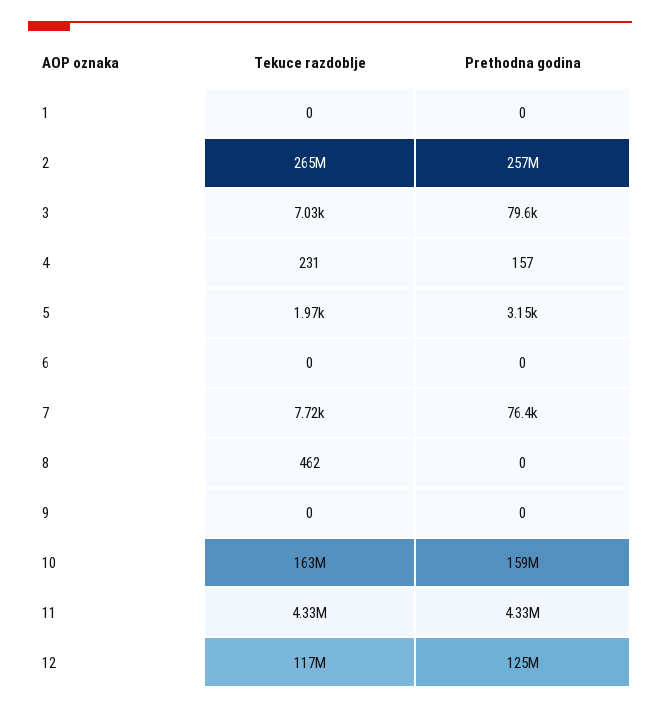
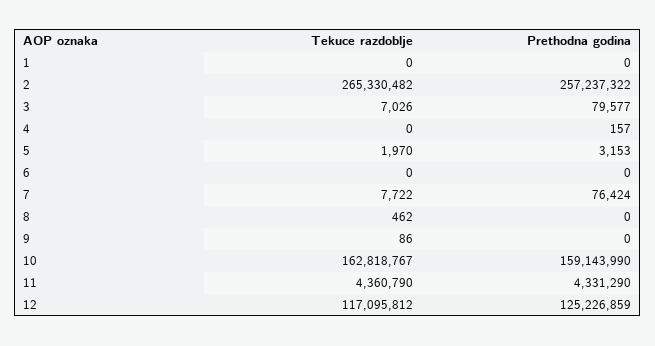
Tekuce razdoblje, 4: 231 -> 0
Tekuce razdoblje, 9: 0 -> 86
Tekuce razdoblje, 11: 4330000 -> 4360790

